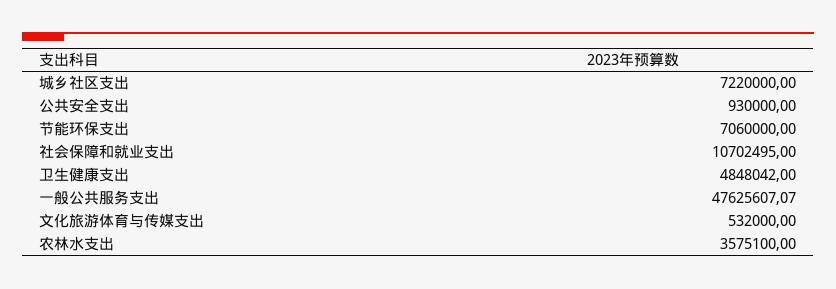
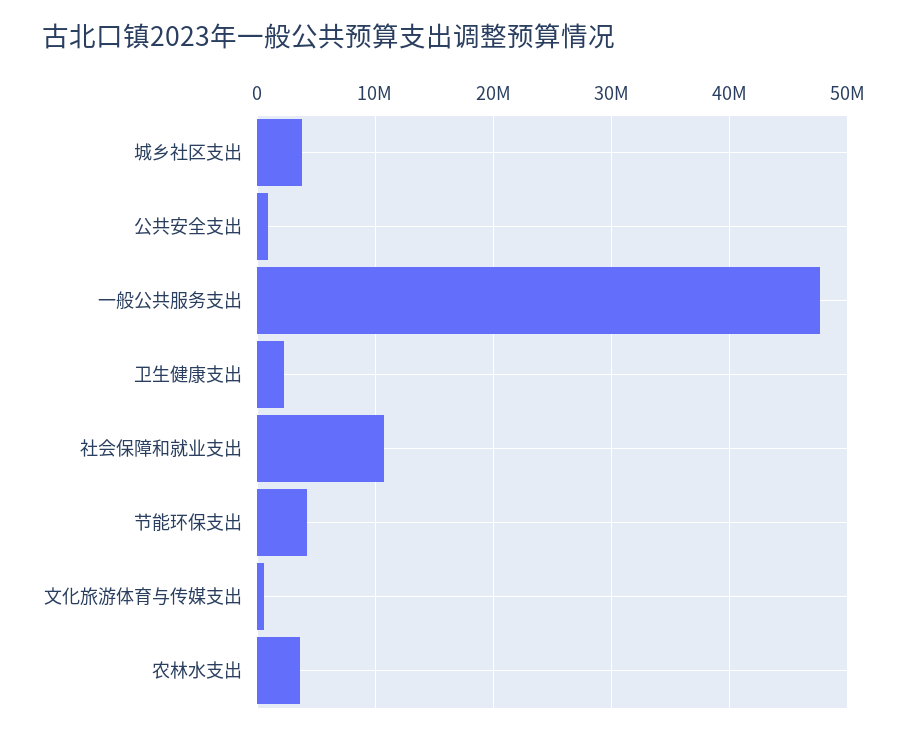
城乡社区支出: 7220000 -> 4000000
节能环保支出: 7060000 -> 4000000
卫生健康支出: 4848042 -> 2000000

